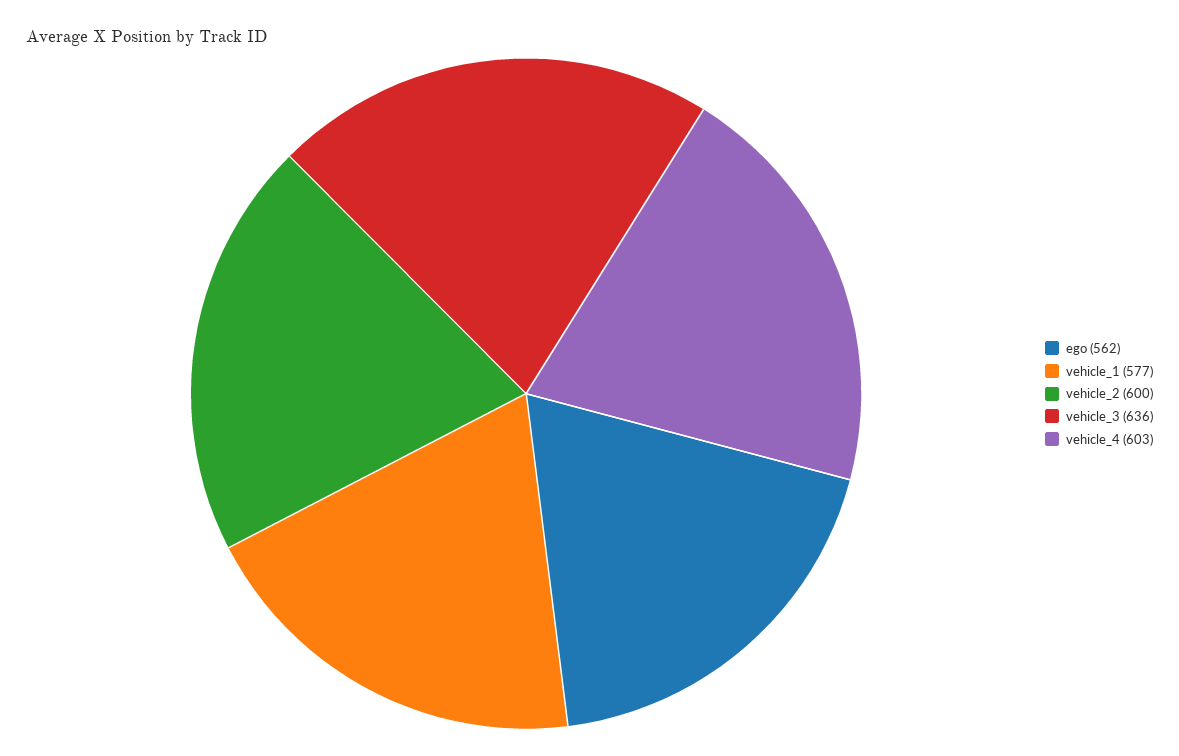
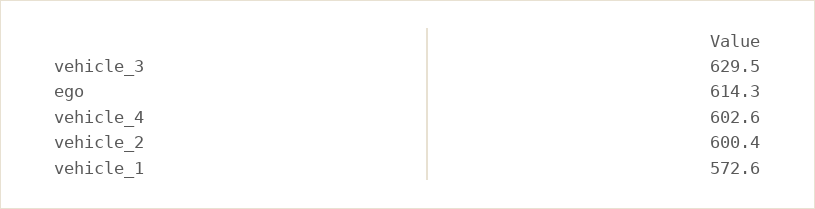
ego: 562 -> 614.3
vehicle_1: 577 -> 572.6
vehicle_3: 636 -> 629.5

